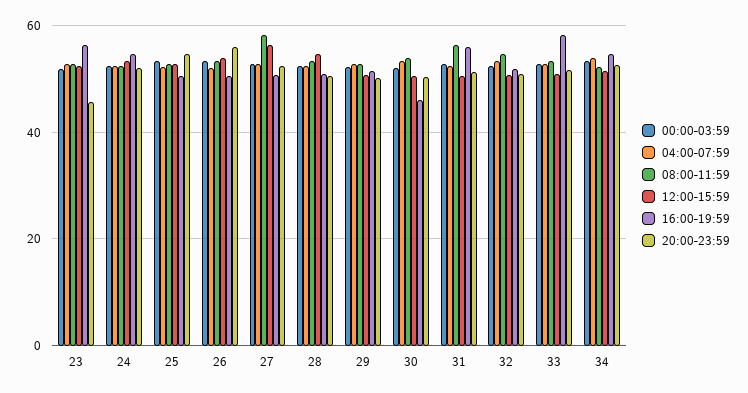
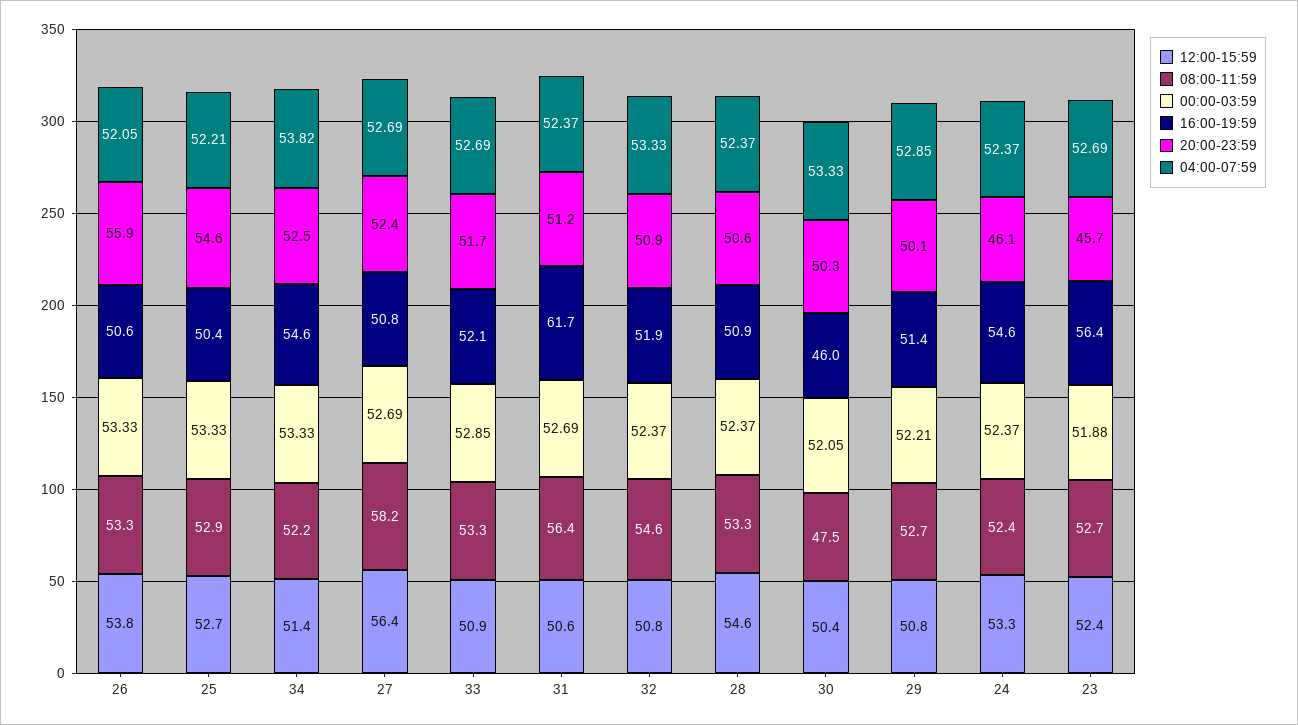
20:00-23:59, 24: 52 -> 46.1
08:00-11:59, 30: 54 -> 47.5
16:00-19:59, 31: 56 -> 61.7
16:00-19:59, 33: 58 -> 52.1

